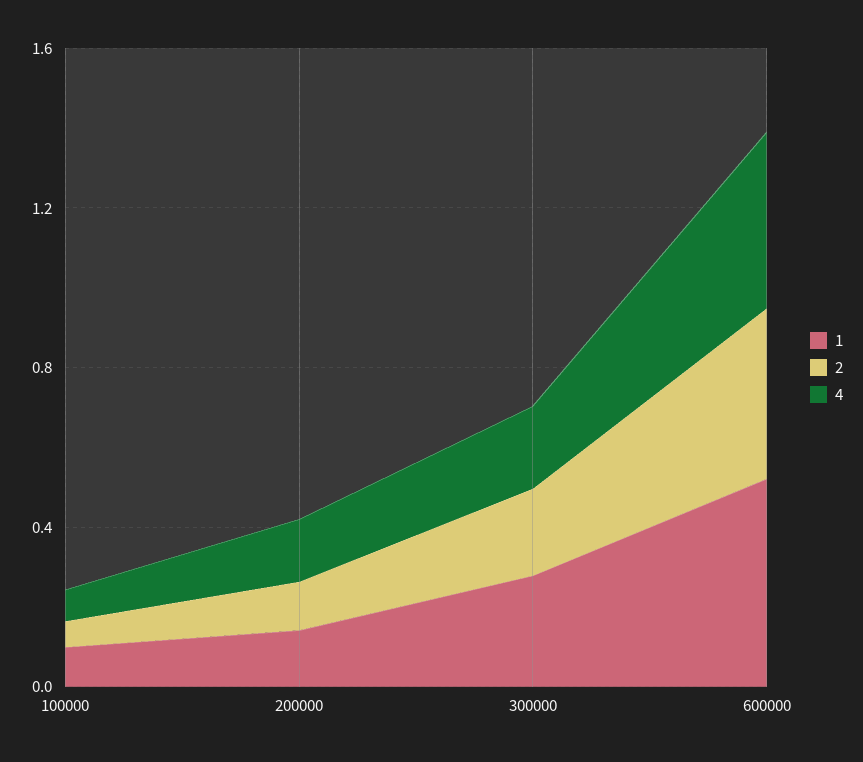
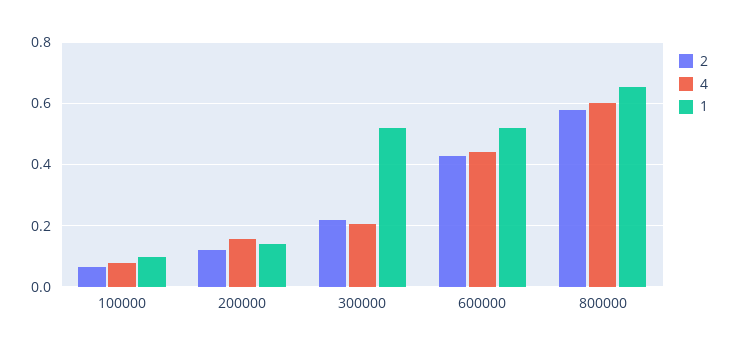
1, 300000: 0.3 -> 0.52
2, 800000: none -> 0.58
4, 800000: none -> 0.6
1, 800000: none -> 0.66

